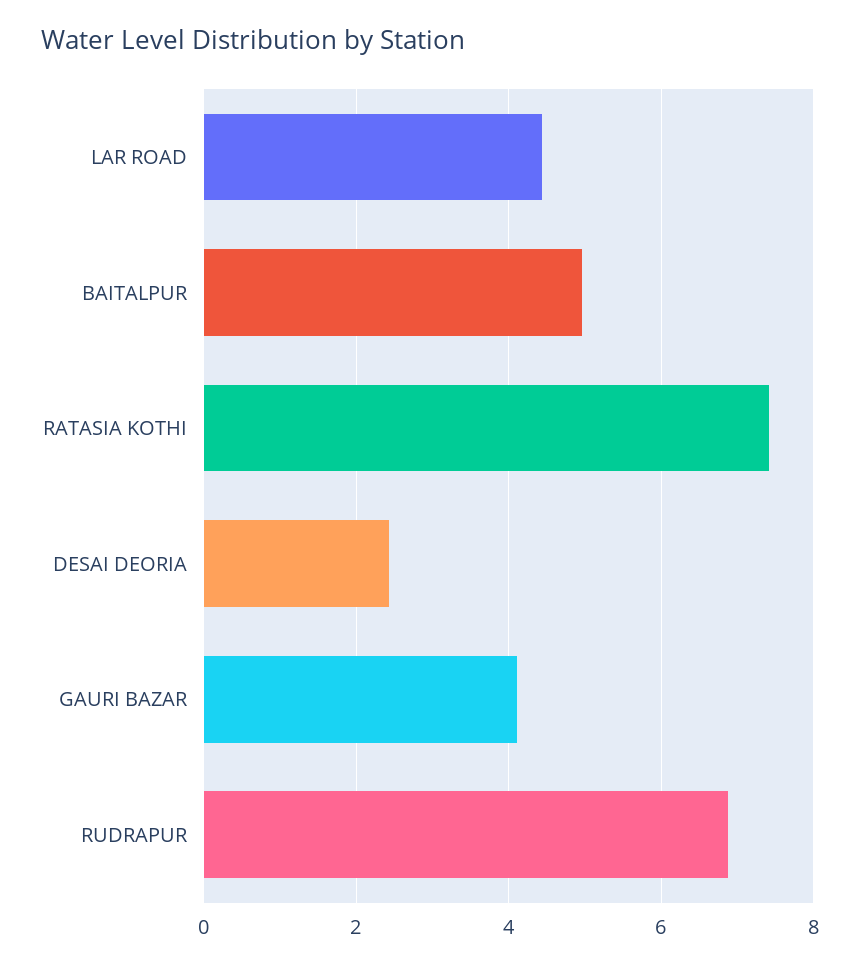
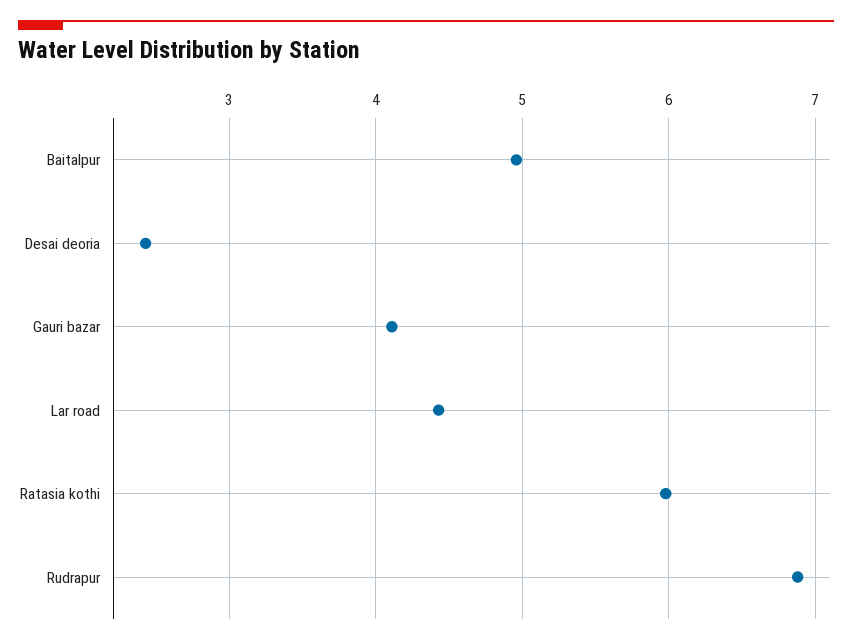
RATASIA KOTHI: 7.4 -> 6

